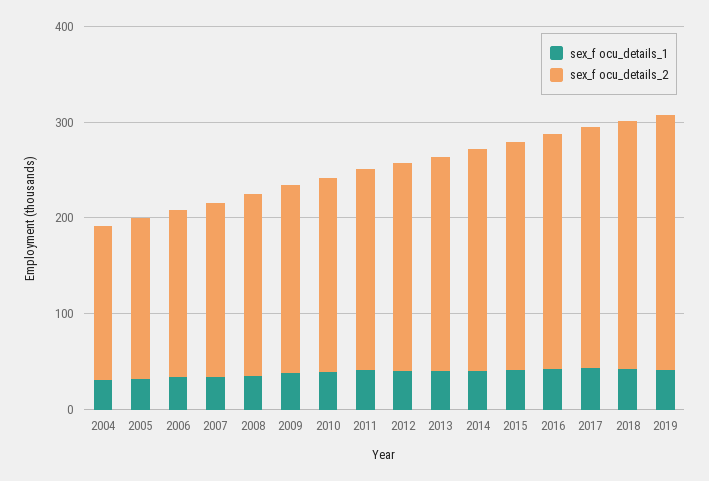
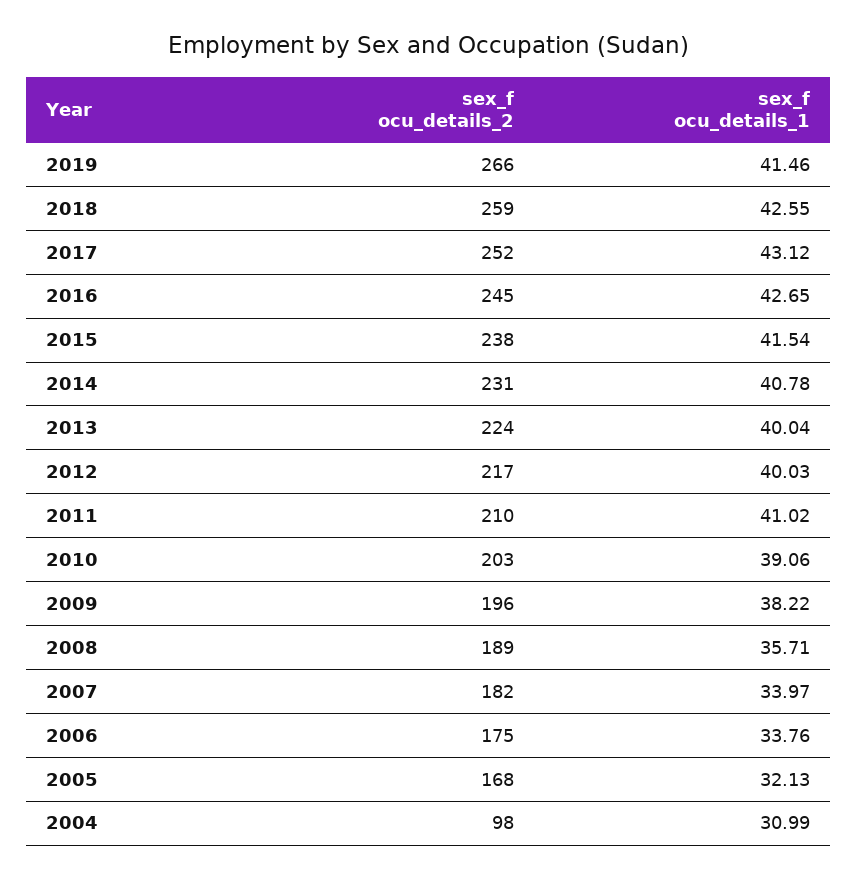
sex_f ocu_details_2, 2004: 160 -> 98

